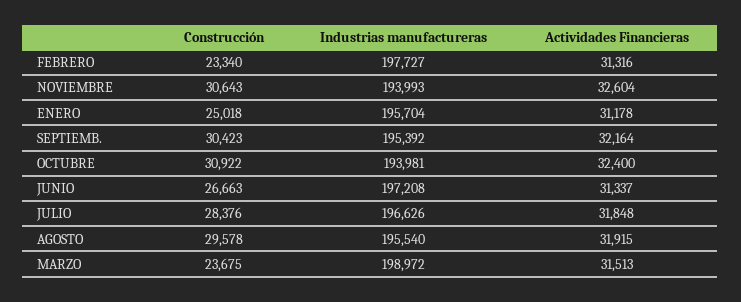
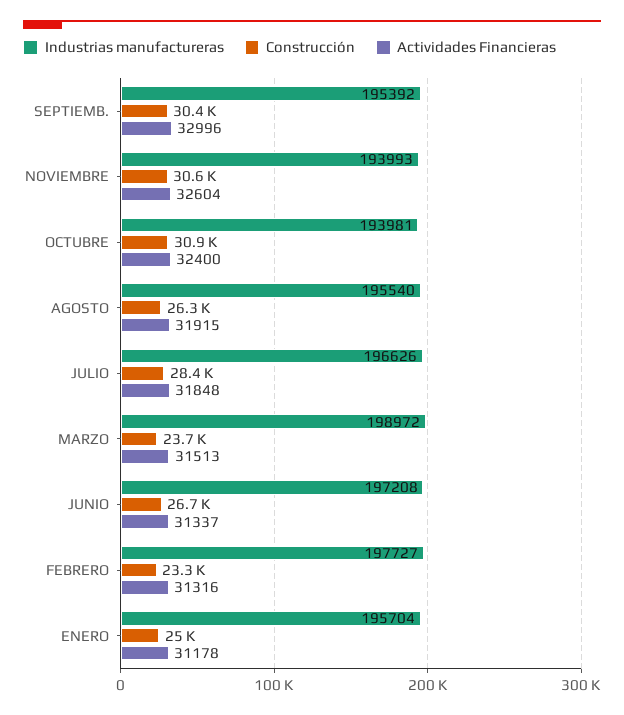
Actividades Financieras, SEPTIEMB.: 32164 -> 32996
Construcción, AGOSTO: 29578 -> 26300

